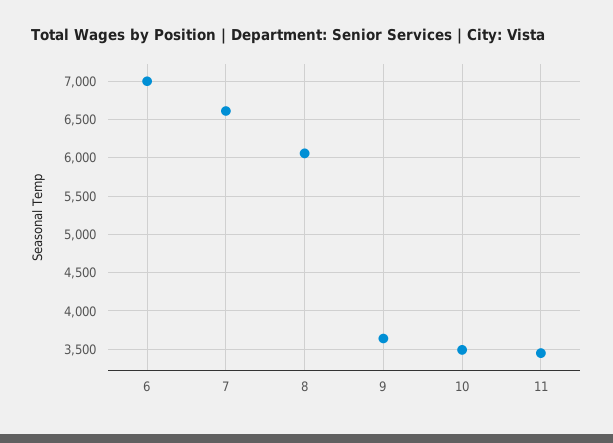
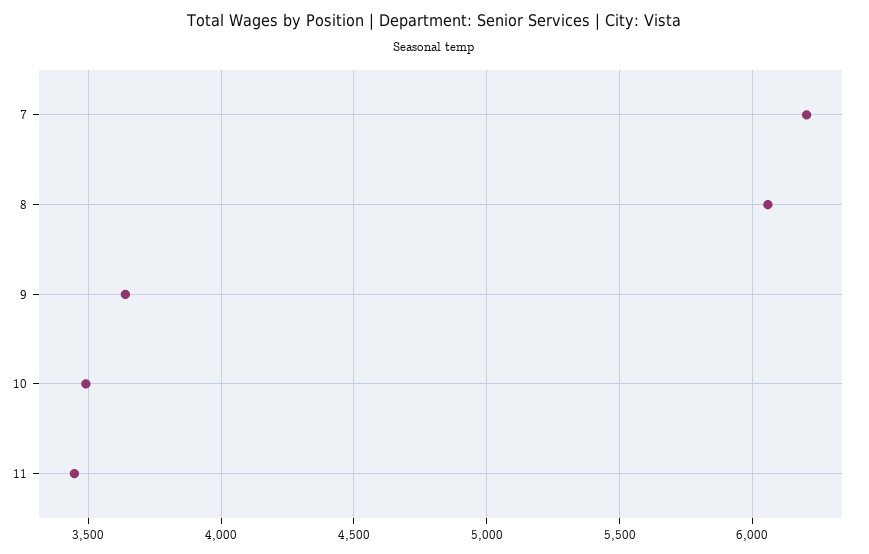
6: 7000 -> none
7: 6600 -> 6200

